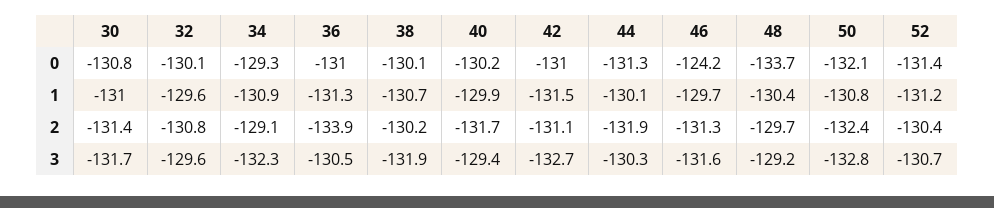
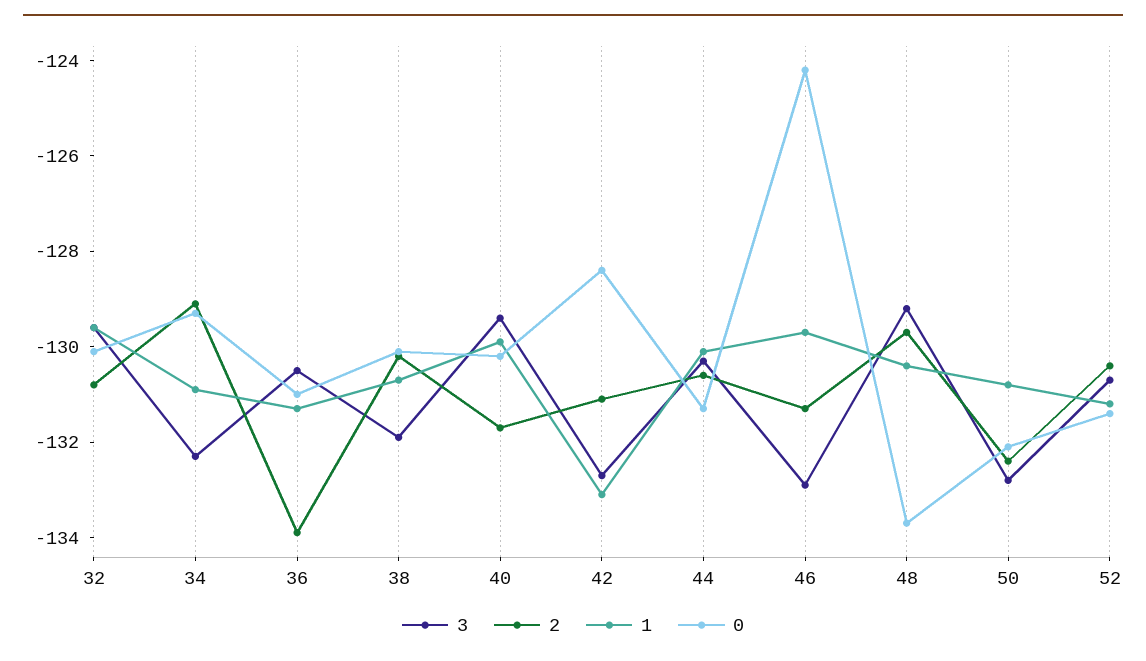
0, 30: -130.8 -> none
0, 42: -131 -> -128.5
1, 30: -131 -> none
1, 42: -131.5 -> -133
2, 30: -131.4 -> none
2, 44: -131.9 -> -130.5
3, 30: -131.7 -> none
3, 46: -131.6 -> -133

